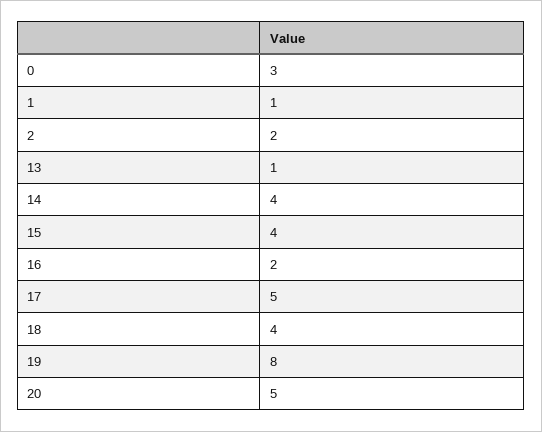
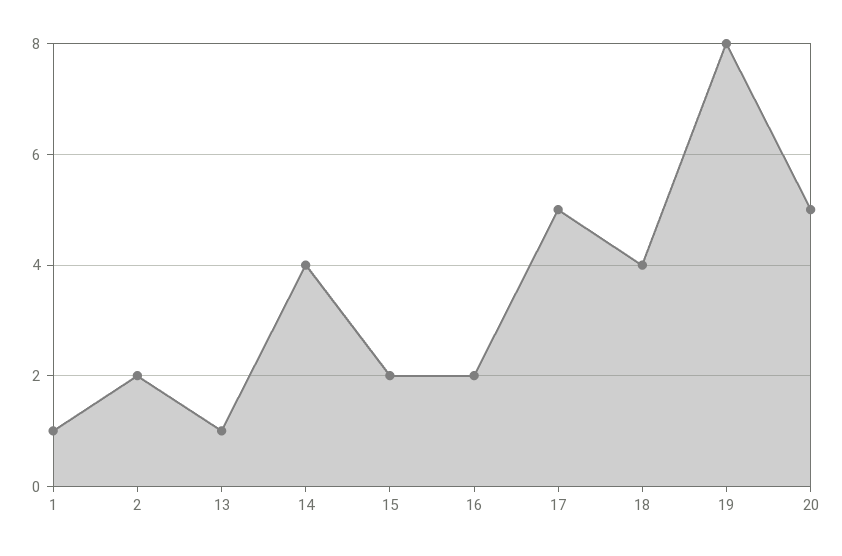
0: 3 -> none
15: 4 -> 2

